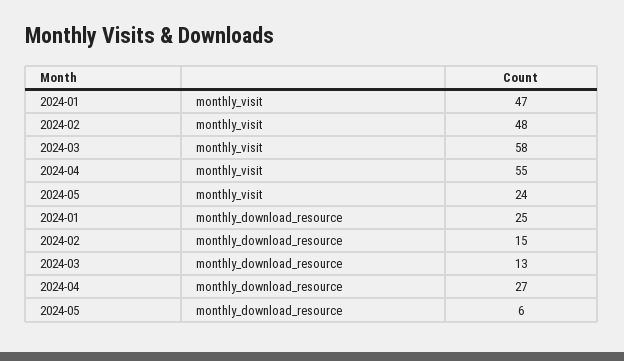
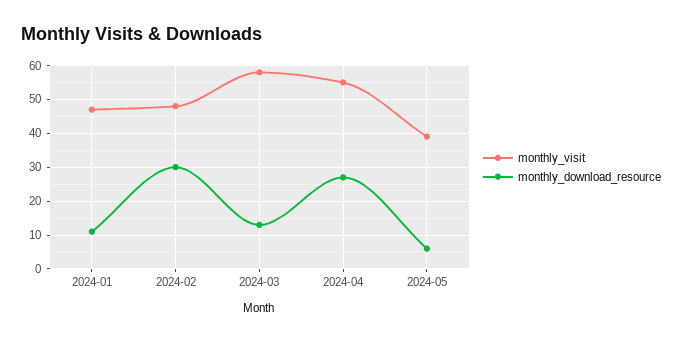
monthly_visit, 2024-05: 24 -> 40
monthly_download_resource, 2024-01: 25 -> 10
monthly_download_resource, 2024-02: 15 -> 30

